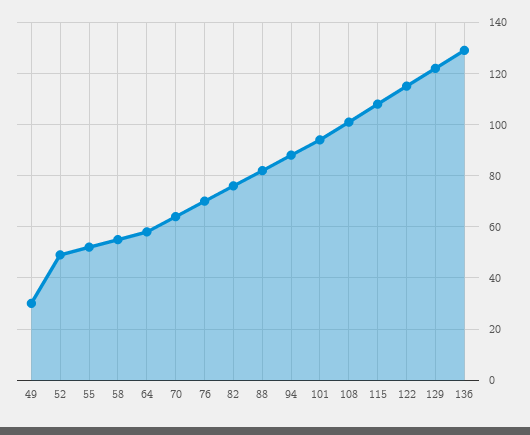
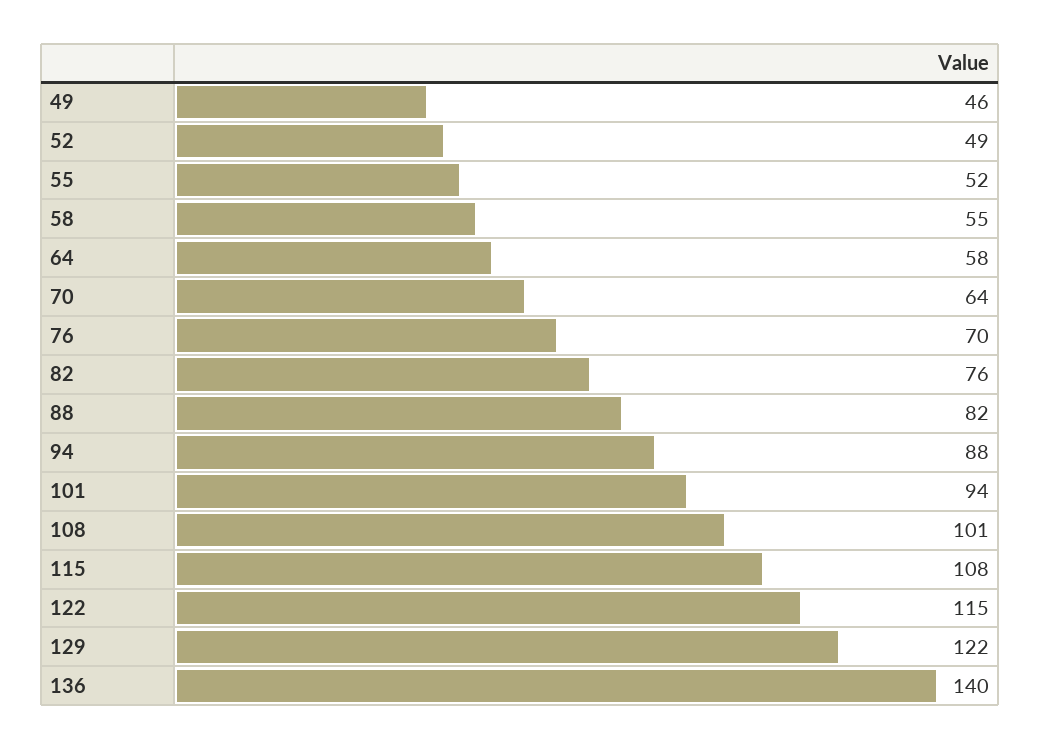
49: 30 -> 46
136: 130 -> 140

